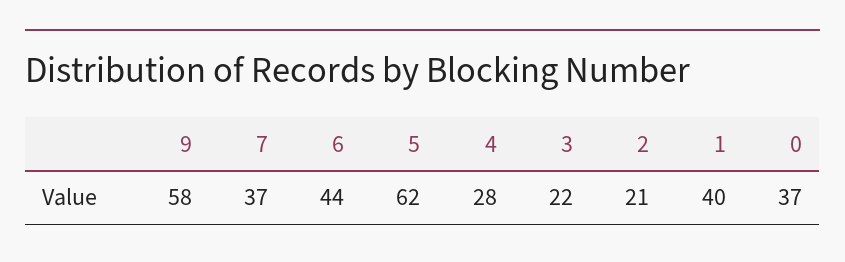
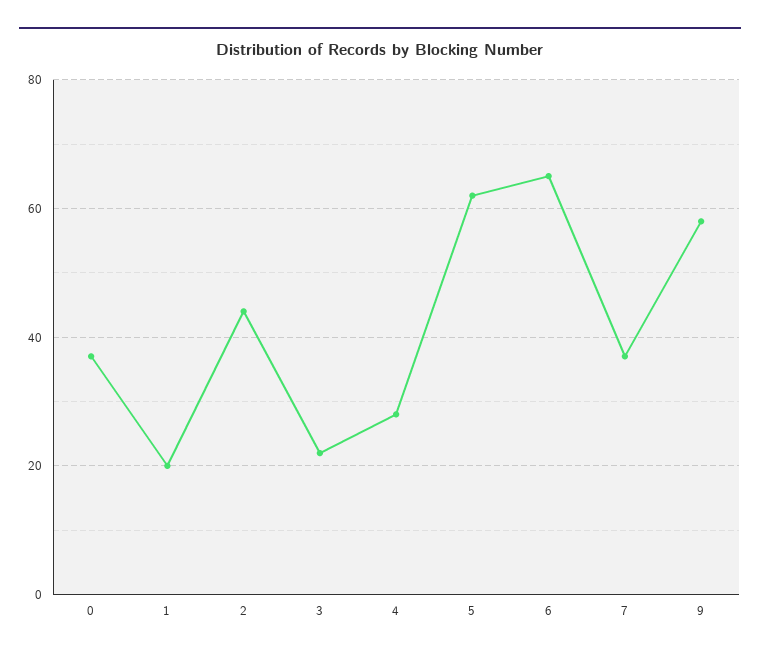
6: 44 -> 65
2: 21 -> 45
1: 40 -> 20

